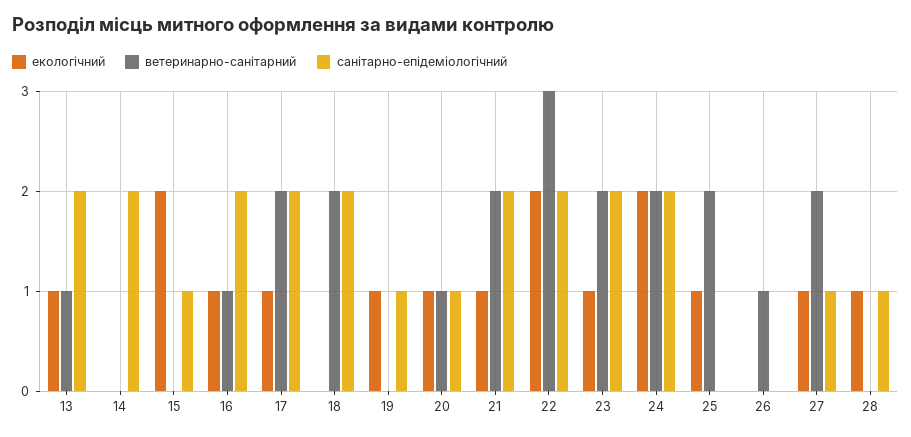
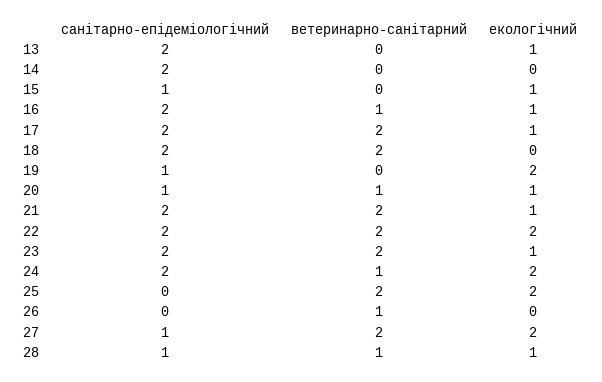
ветеринарно-санітарний, 13: 1 -> 0
екологічний, 15: 2 -> 1
екологічний, 19: 1 -> 2
ветеринарно-санітарний, 22: 3 -> 2
ветеринарно-санітарний, 24: 2 -> 1
екологічний, 25: 1 -> 2
екологічний, 27: 1 -> 2
ветеринарно-санітарний, 28: 0 -> 1

